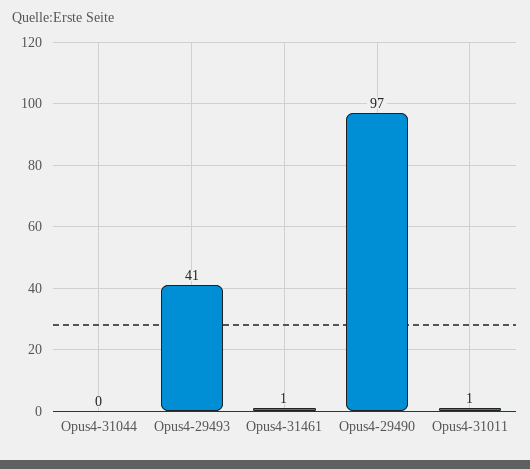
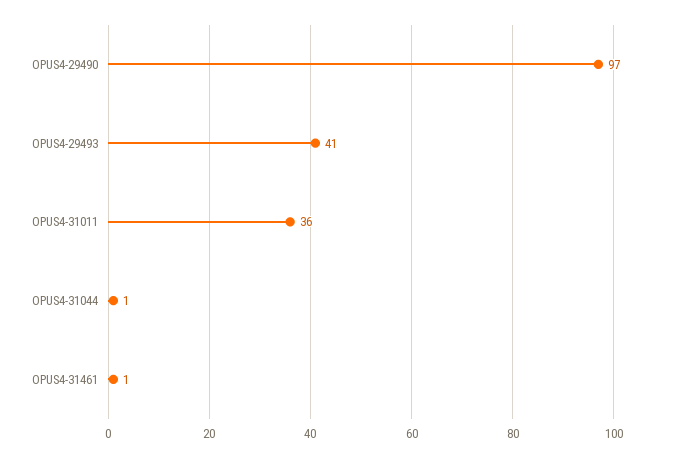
Opus4-31044: 0 -> 1
Opus4-31011: 1 -> 36

